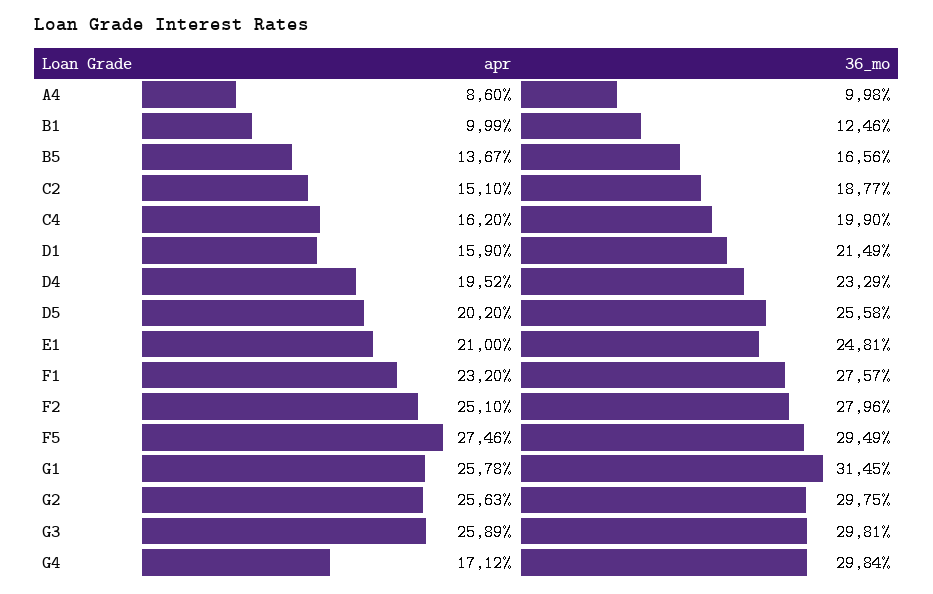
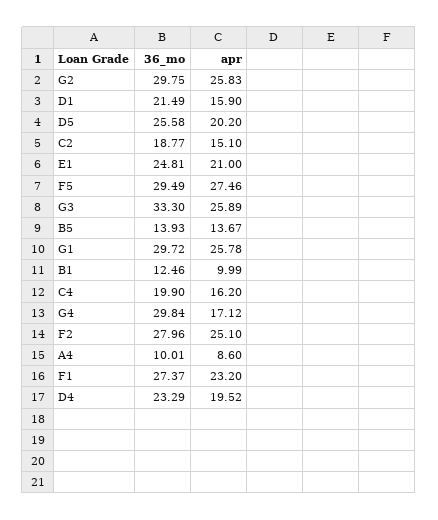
36_mo, A4: 9.98 -> 10.01
36_mo, B5: 16.56 -> 13.93
36_mo, F1: 27.57 -> 27.37
36_mo, G1: 31.45 -> 29.72
apr, G2: 25.63 -> 25.83
36_mo, G3: 29.81 -> 33.3

